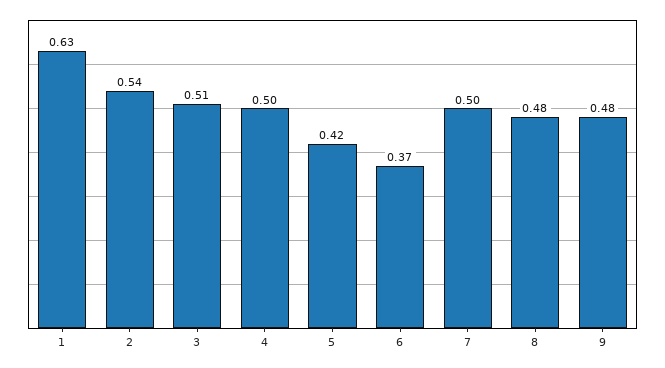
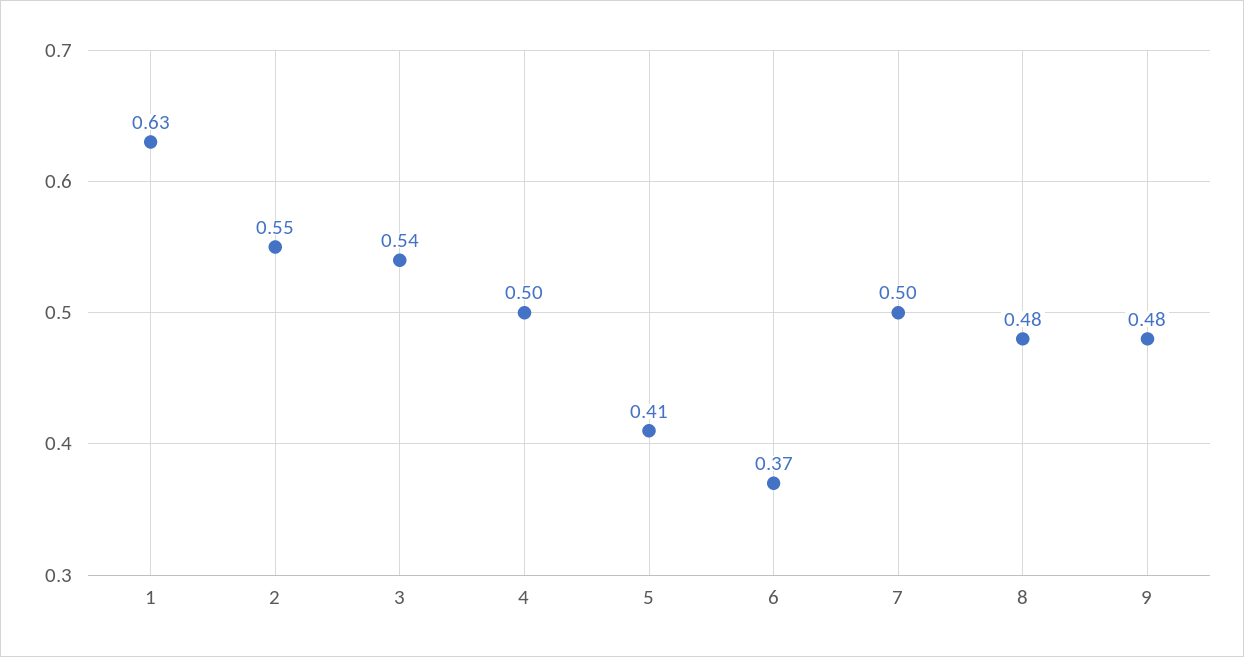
2: 0.54 -> 0.55
3: 0.51 -> 0.54
5: 0.42 -> 0.41

